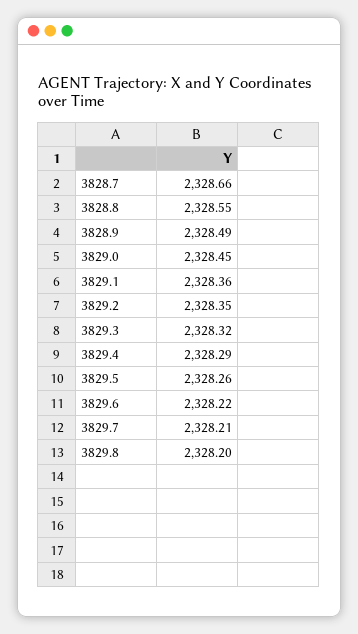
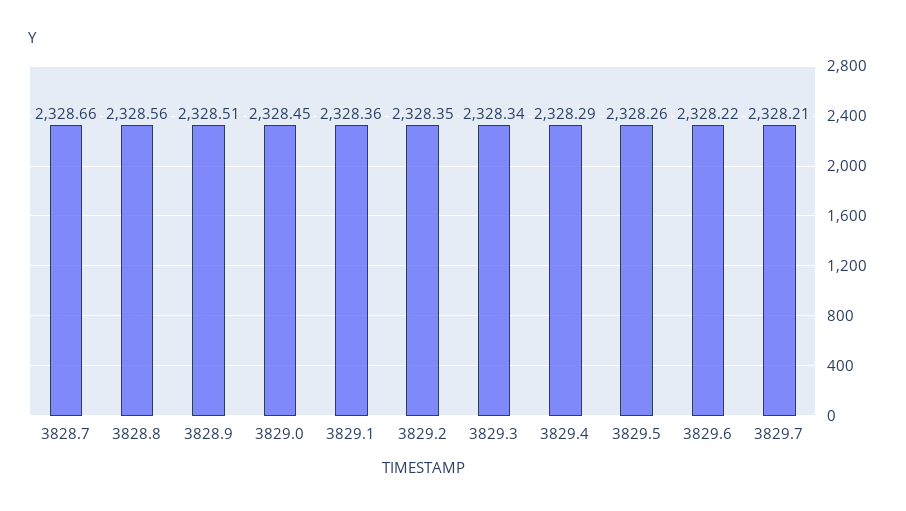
3828.8: 2328.55 -> 2328.56
3828.9: 2328.49 -> 2328.51
3829.3: 2328.32 -> 2328.34
3829.8: 2328.2 -> none

